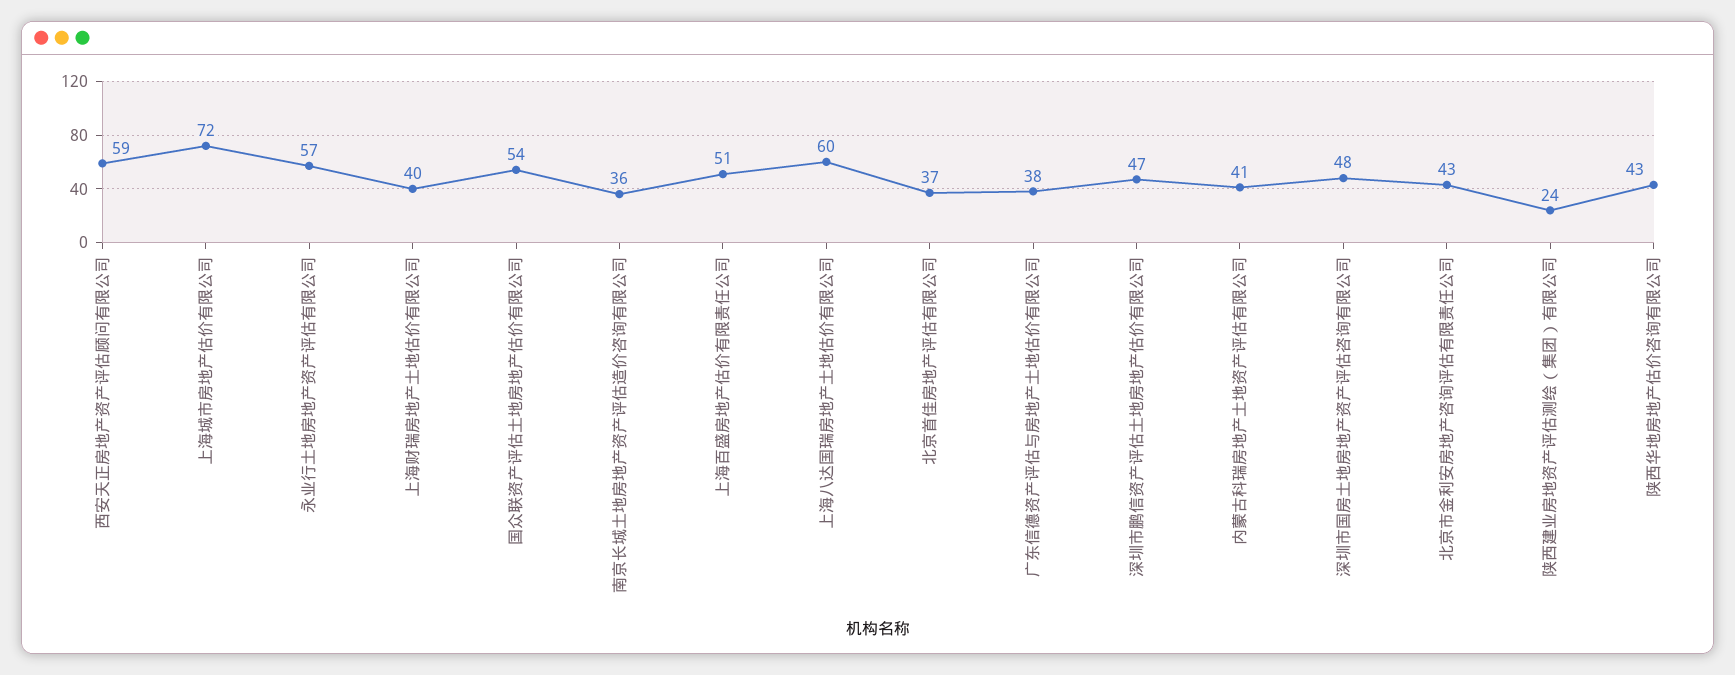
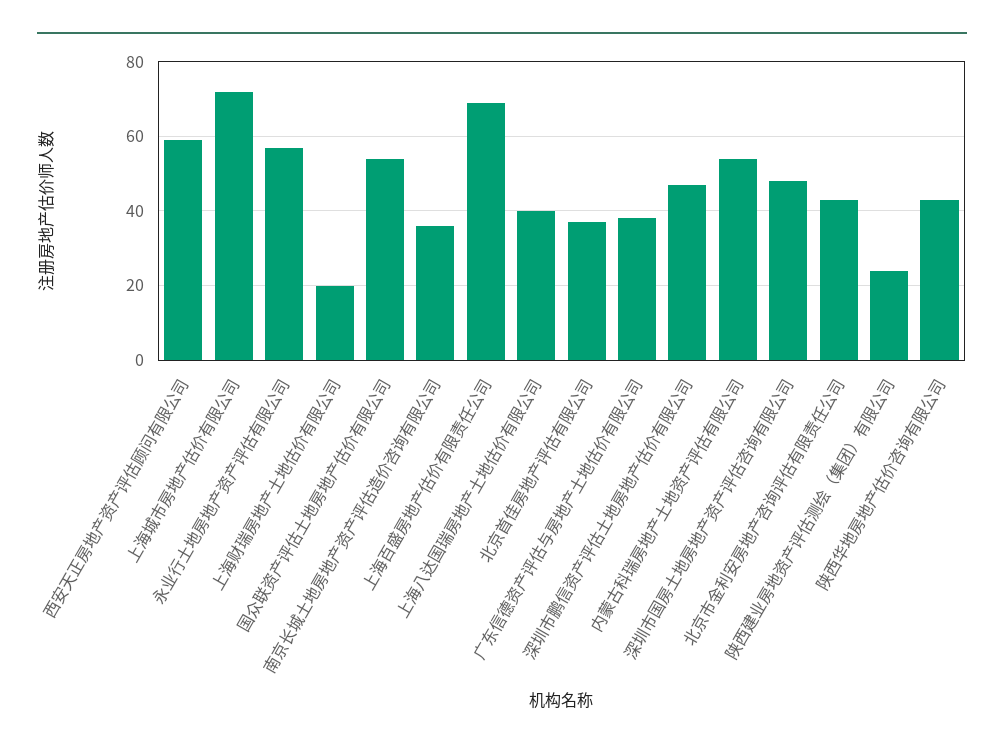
上海财瑞房地产土地估价有限公司: 40 -> 20
上海百盛房地产估价有限责任公司: 51 -> 70
上海八达国瑞房地产土地估价有限公司: 60 -> 40
内蒙古科瑞房地产土地资产评估有限公司: 41 -> 55

